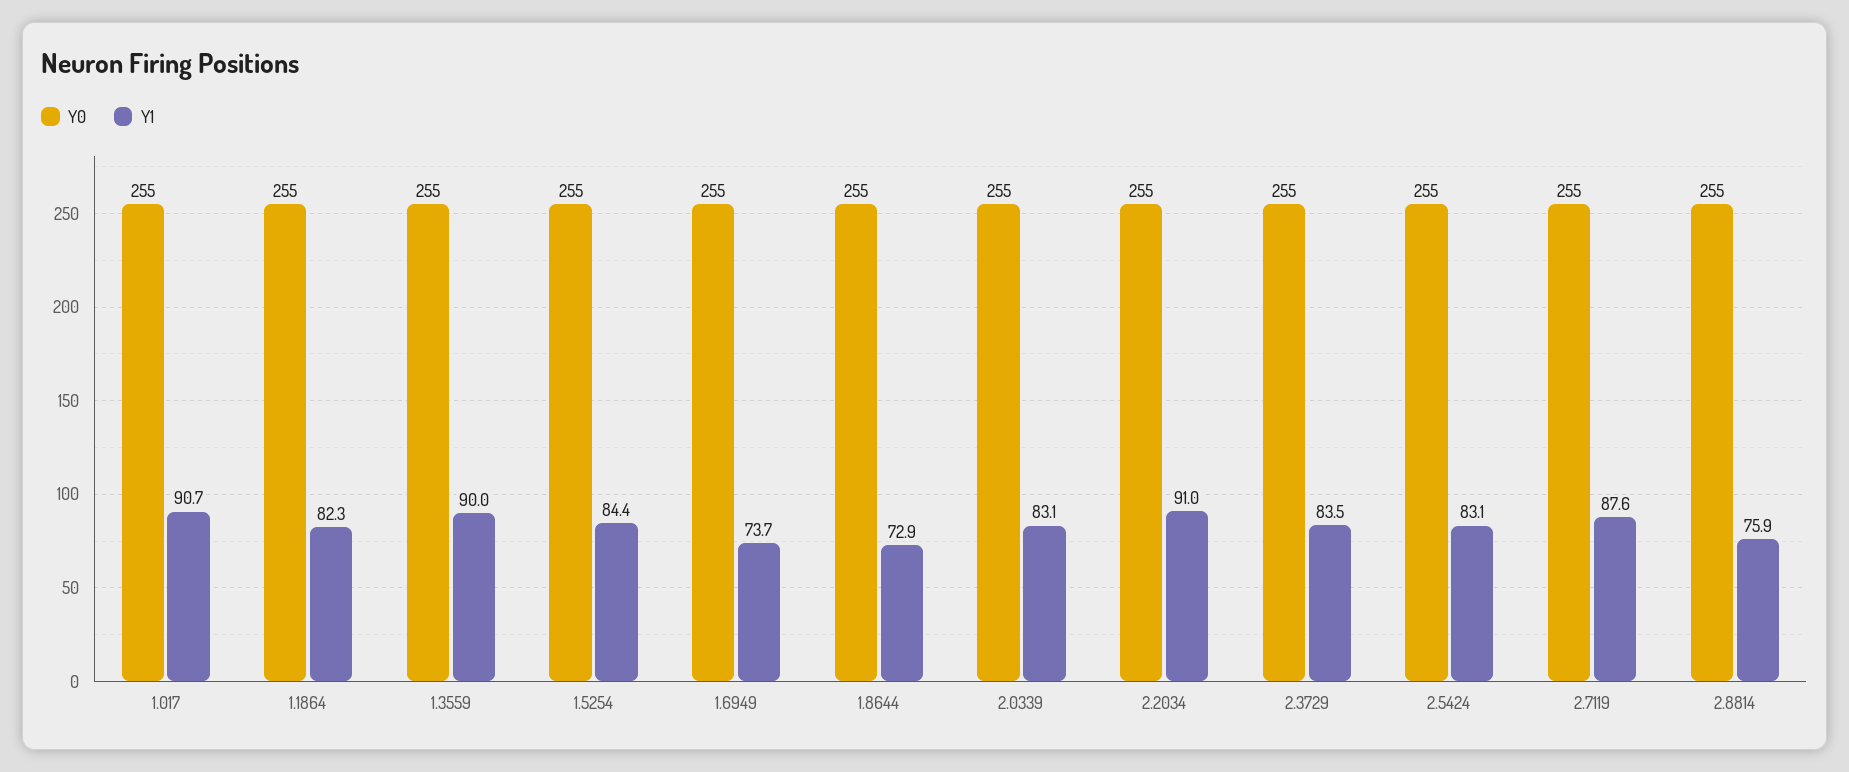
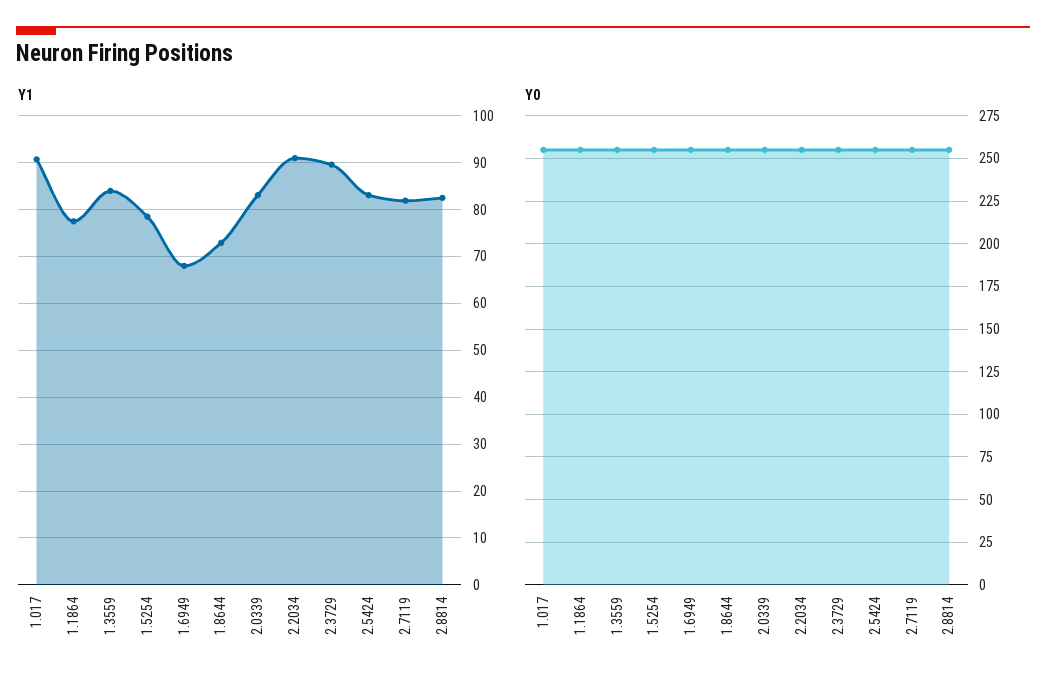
Y1, 1.1864: 82.3 -> 78
Y1, 1.3559: 90 -> 84
Y1, 1.5254: 84.4 -> 78
Y1, 1.6949: 73.7 -> 68
Y1, 2.3729: 83.5 -> 90
Y1, 2.7119: 87.6 -> 82
Y1, 2.8814: 75.9 -> 82

